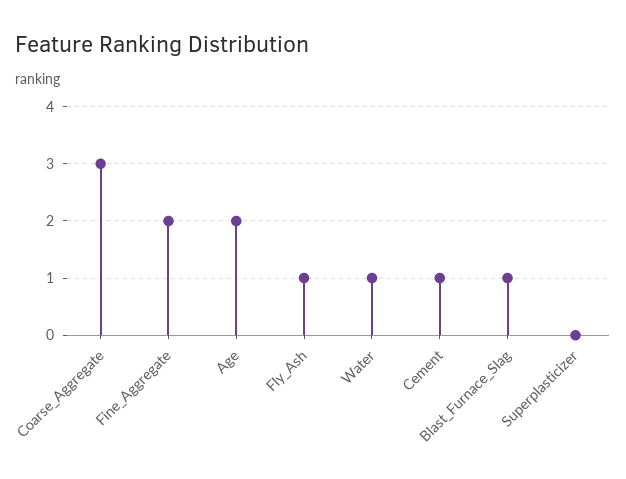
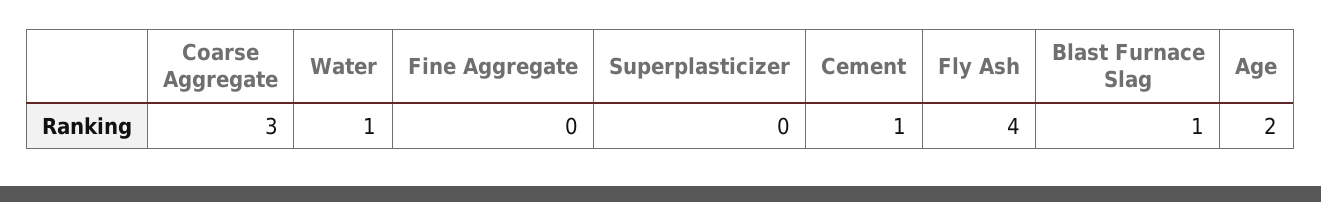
Fine_Aggregate: 2 -> 0
Fly_Ash: 1 -> 4

